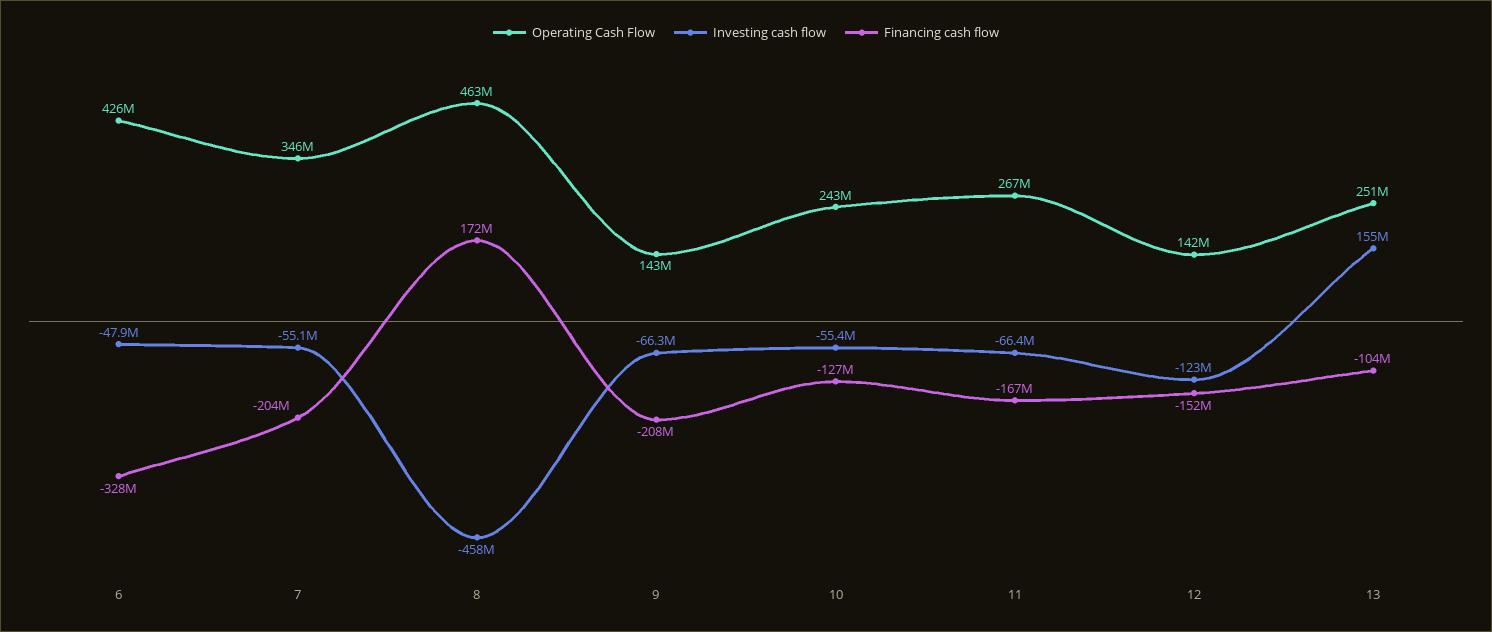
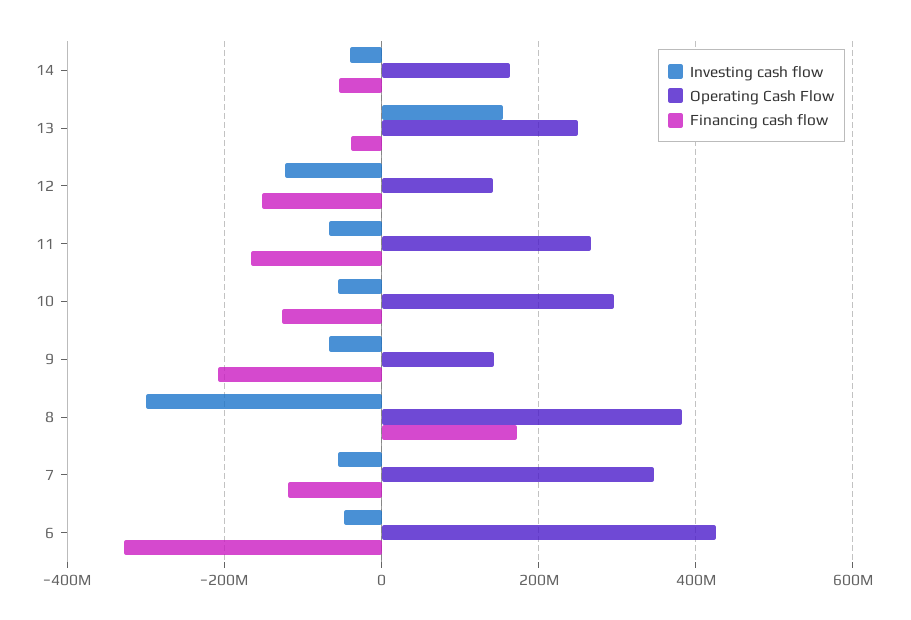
Financing cash flow, 7: -204000000 -> -120000000
Operating Cash Flow, 8: 463000000 -> 380000000
Investing cash flow, 8: -458000000 -> -300000000
Operating Cash Flow, 10: 243000000 -> 300000000
Financing cash flow, 13: -104000000 -> -40000000
Investing cash flow, 14: none -> -40000000
Operating Cash Flow, 14: none -> 160000000
Financing cash flow, 14: none -> -60000000

